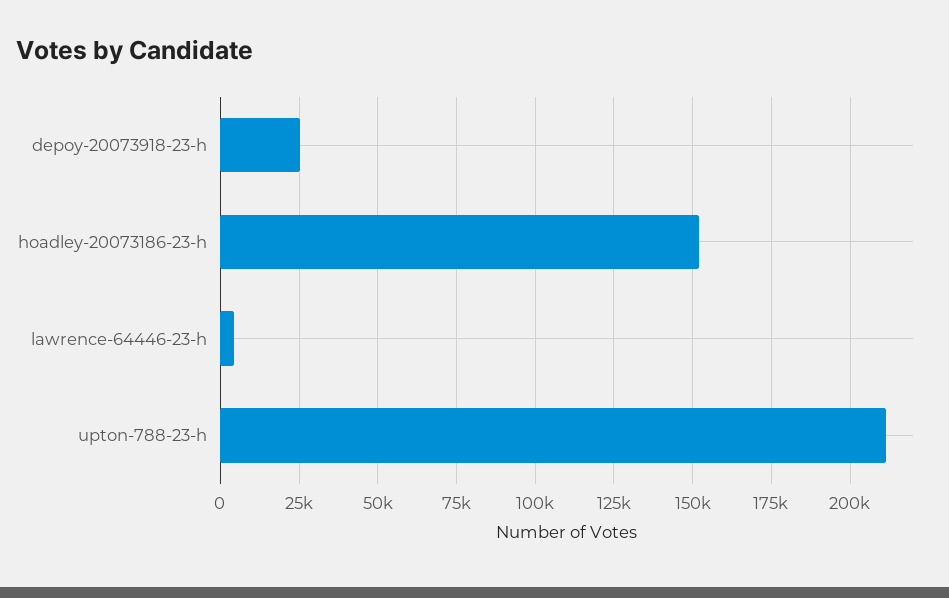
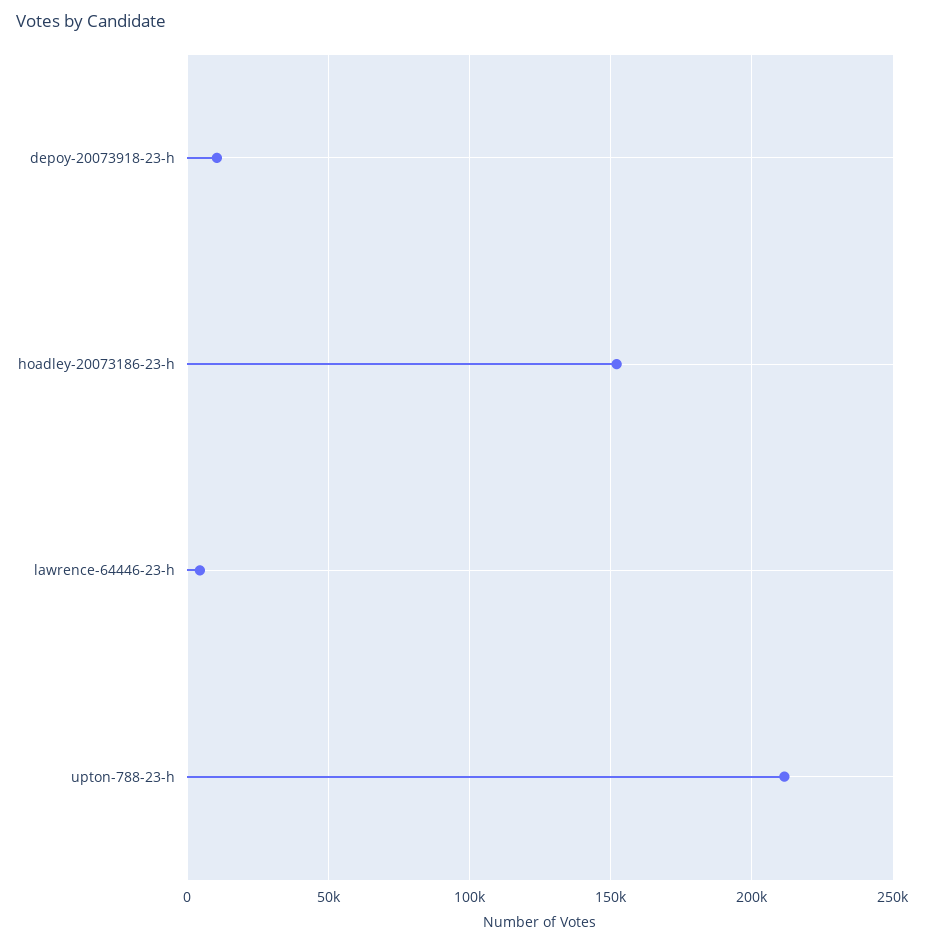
depoy-20073918-23-h: 25000 -> 10000

